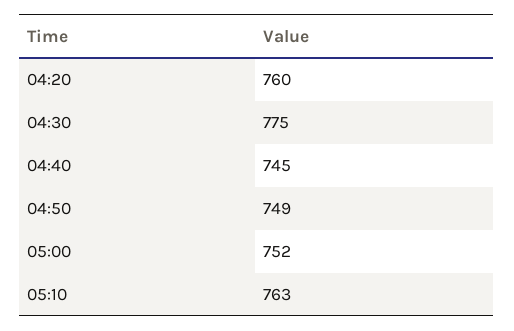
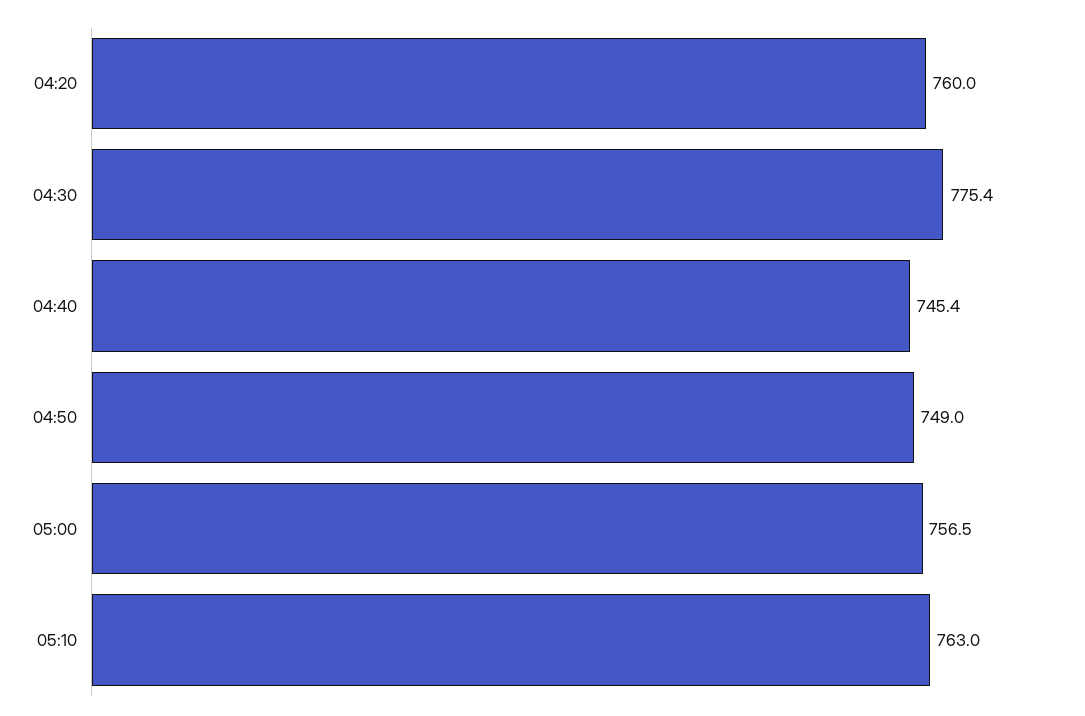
05:00: 752 -> 756.5

